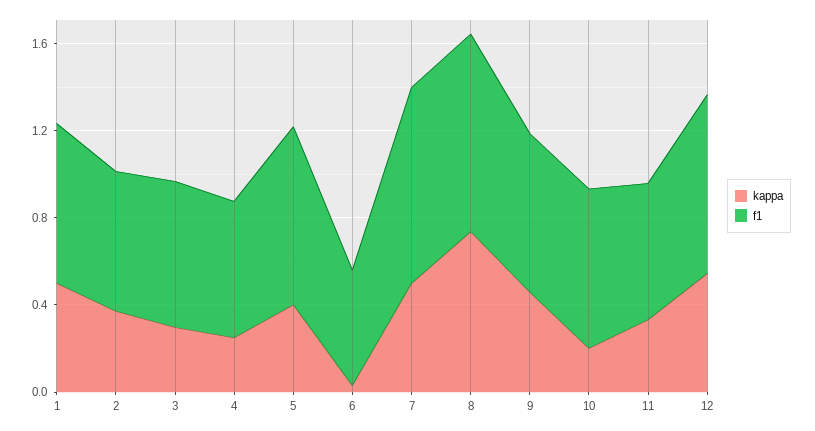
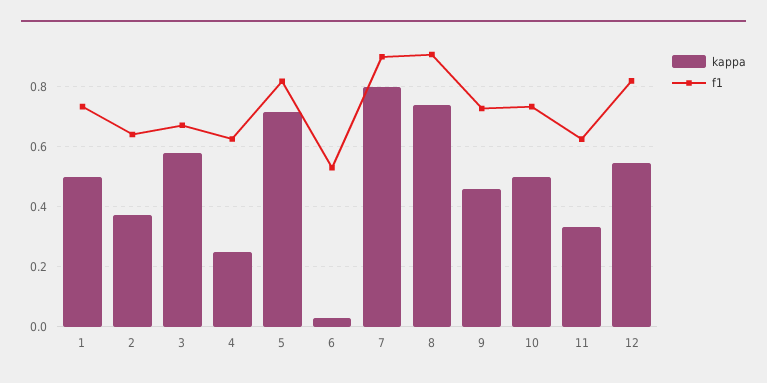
kappa, 3: 0.3 -> 0.58
kappa, 5: 0.4 -> 0.72
kappa, 7: 0.5 -> 0.8
kappa, 10: 0.2 -> 0.5

